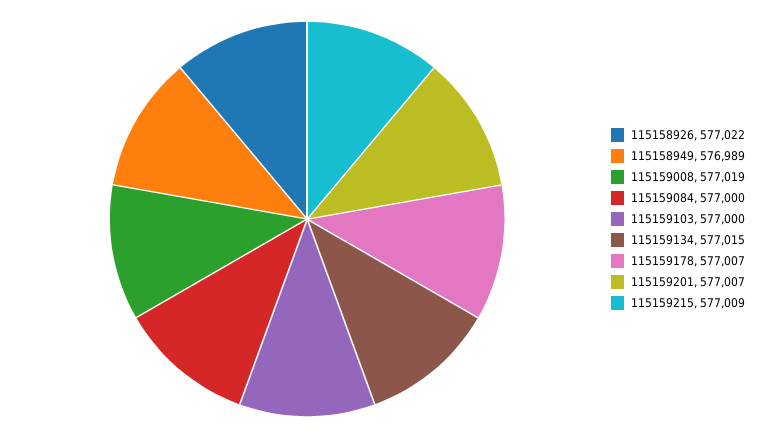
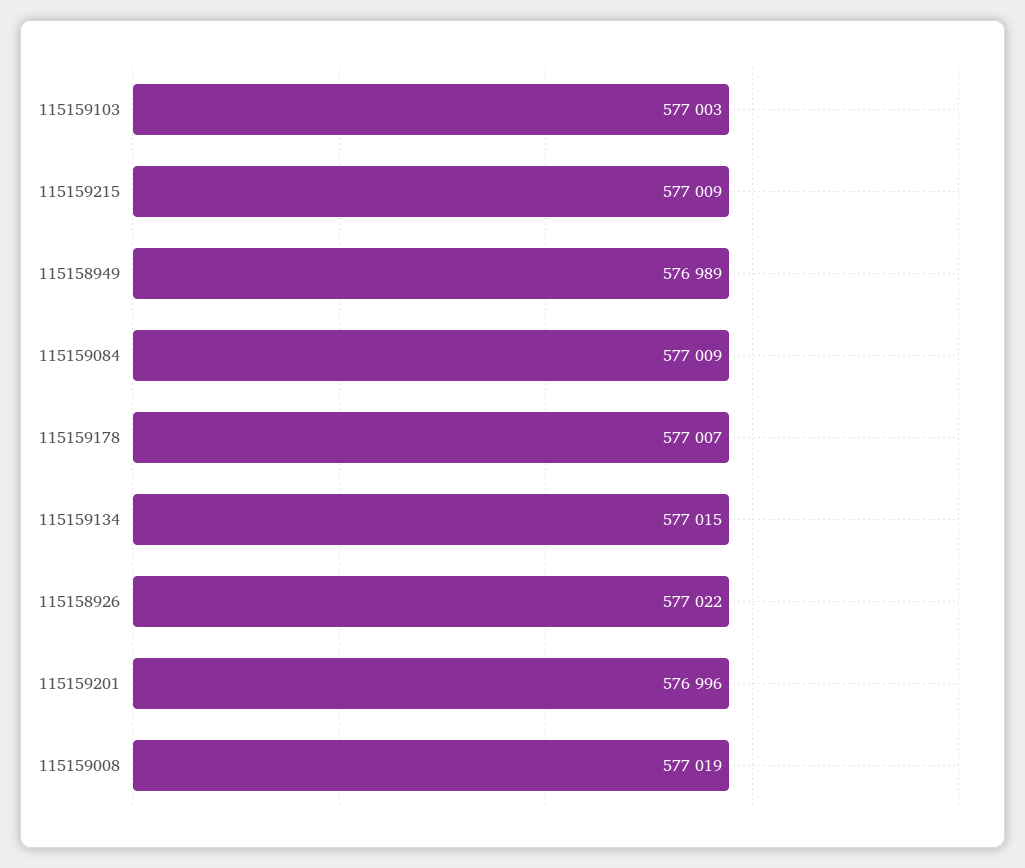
115159084: 577000 -> 577009
115159103: 577000 -> 577003
115159201: 577007 -> 576996

